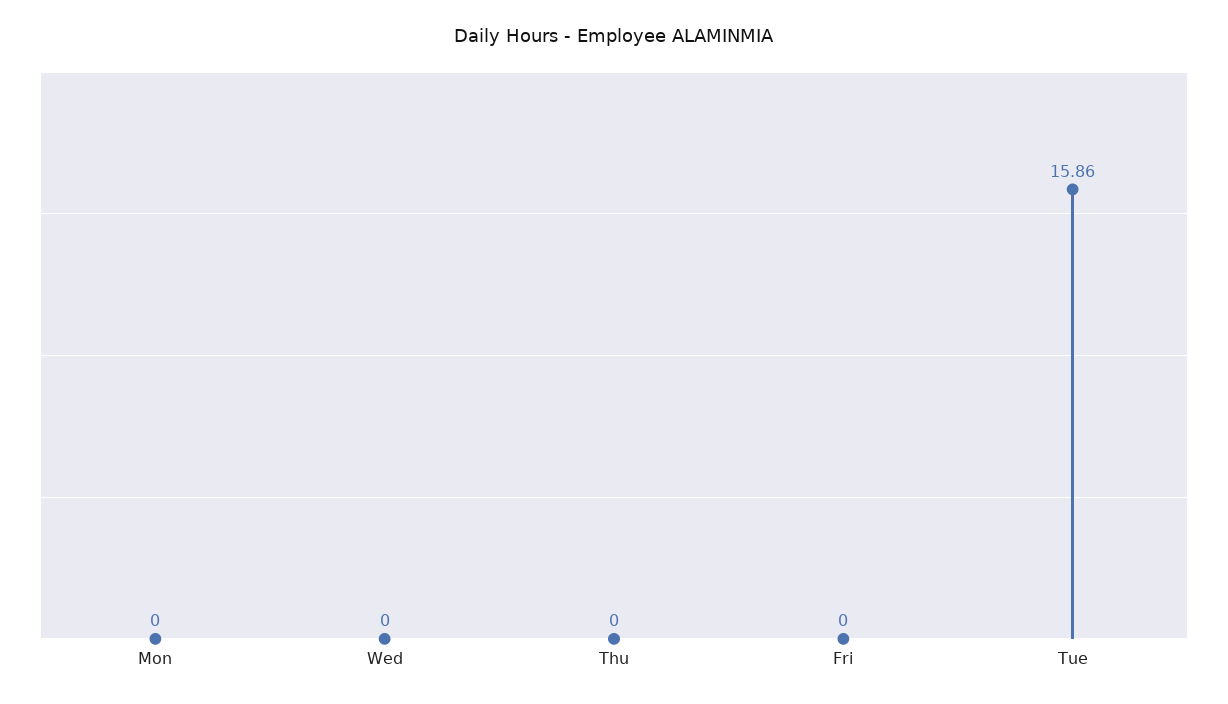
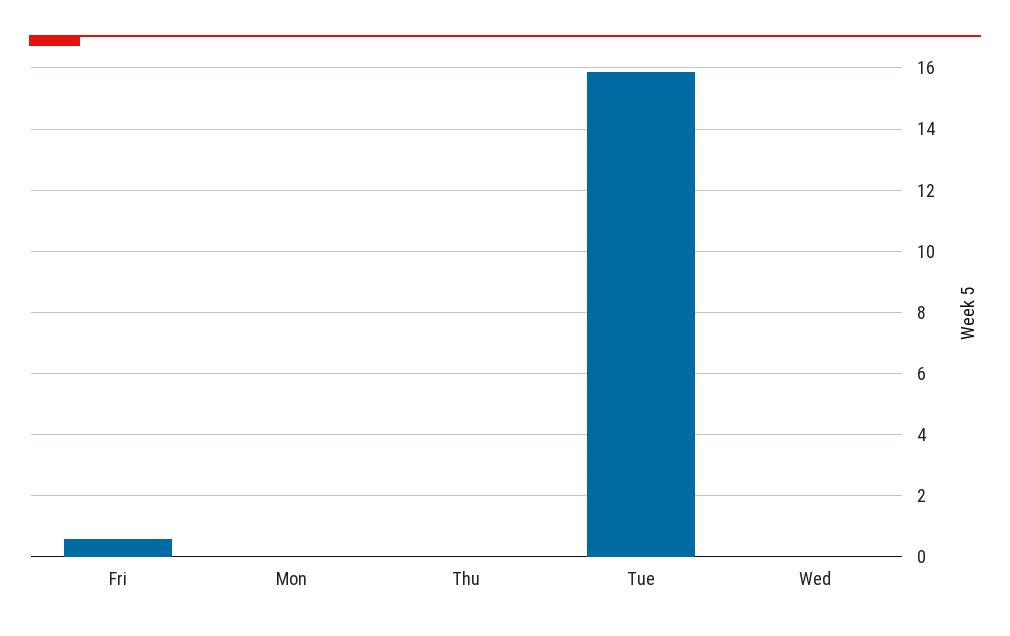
Fri: 0 -> 0.6

